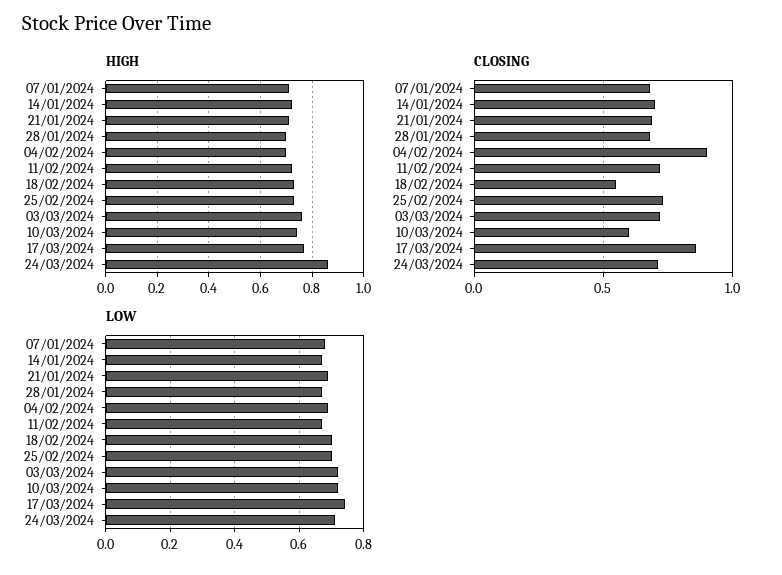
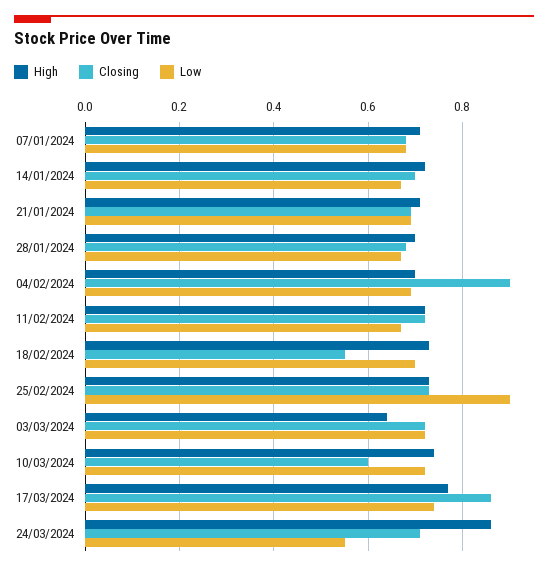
HIGH, 03/03/2024: 0.75 -> 0.65
LOW, 25/02/2024: 0.7 -> 0.9
LOW, 24/03/2024: 0.7 -> 0.55

